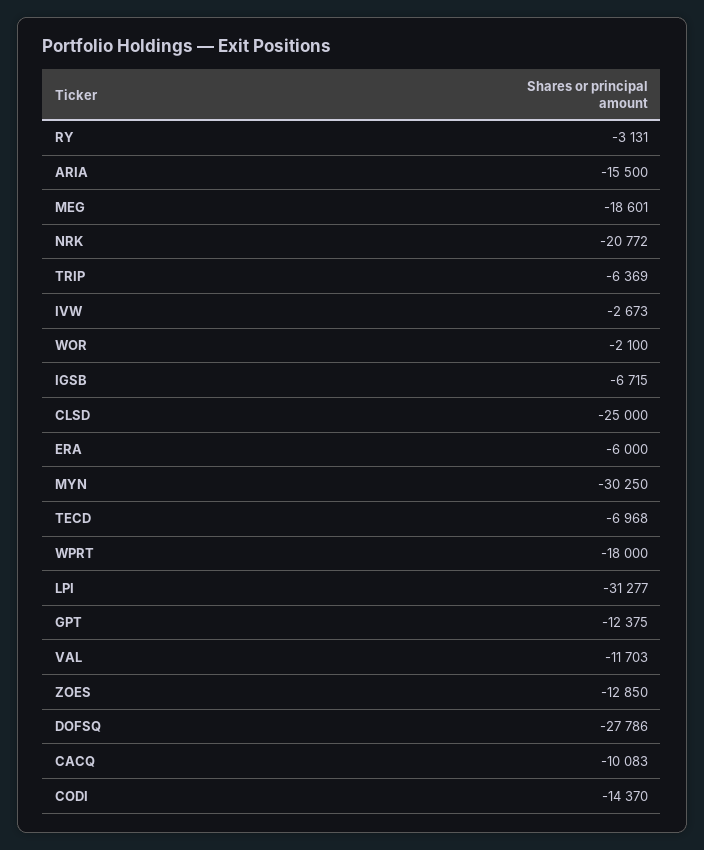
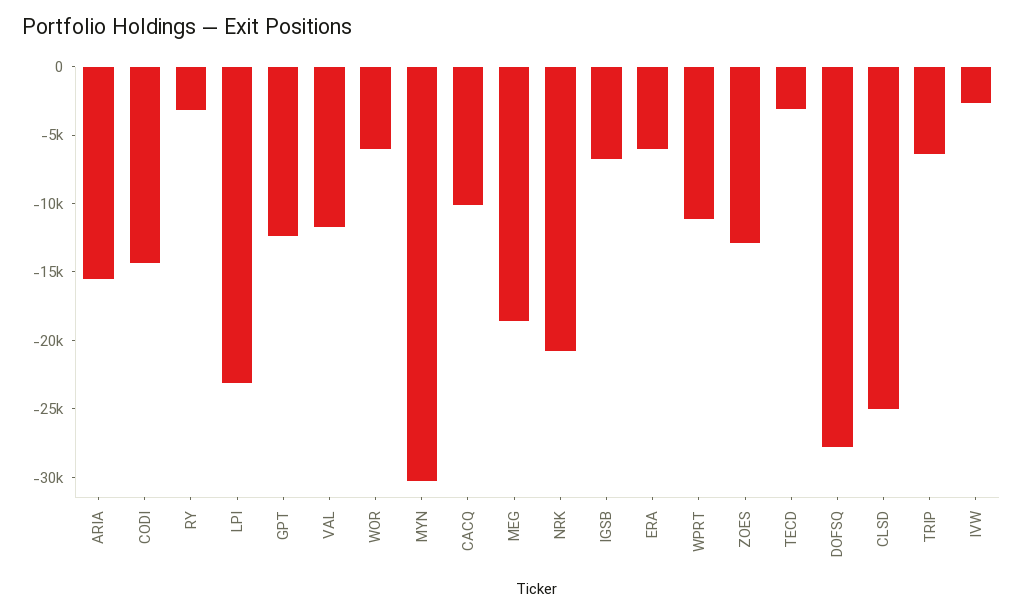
WOR: -2100 -> -6000
TECD: -6968 -> -3000
WPRT: -18000 -> -11000
LPI: -31277 -> -23000

